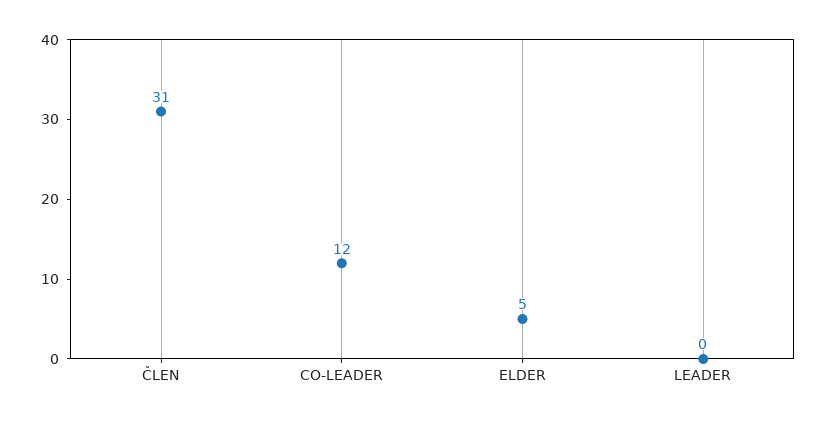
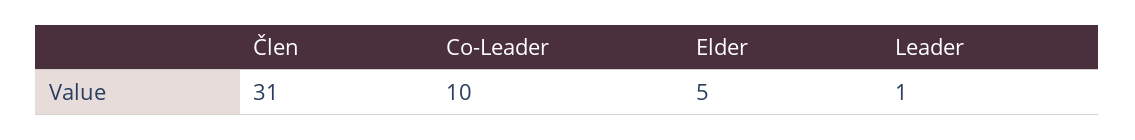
CO-LEADER: 12 -> 10
LEADER: 0 -> 1

